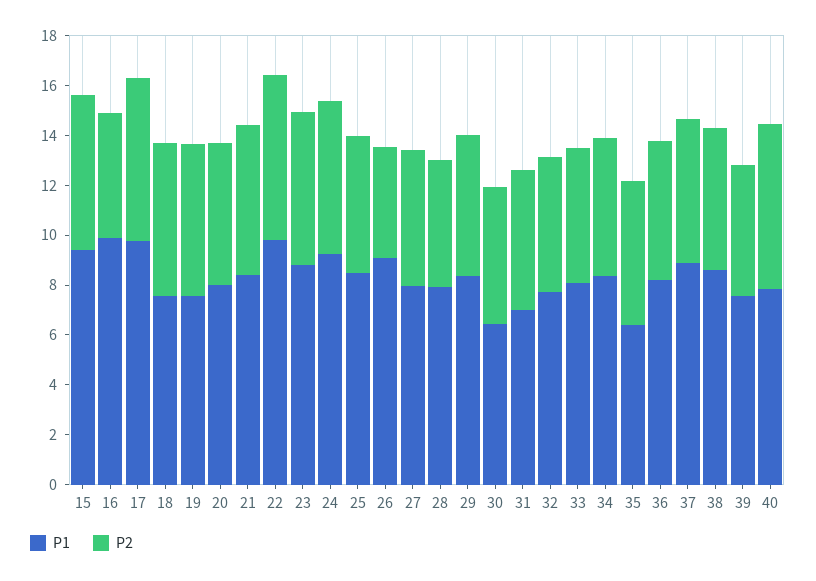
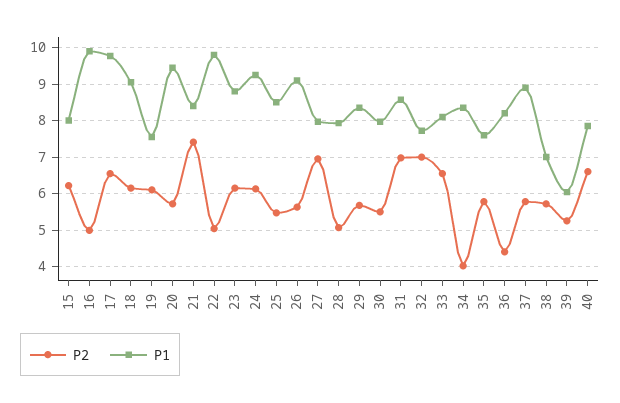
P1, 15: 9.5 -> 8
P1, 18: 7.5 -> 9
P1, 20: 8 -> 9.4
P2, 21: 6 -> 7.4
P2, 22: 6.5 -> 5
P2, 26: 4.5 -> 5.6
P2, 27: 5.5 -> 7
P1, 30: 6.5 -> 8
P1, 31: 7 -> 8.6
P2, 31: 5.5 -> 7
P2, 32: 5.5 -> 7
P2, 33: 5.5 -> 6.6
P2, 34: 5.5 -> 4
P1, 35: 6.5 -> 7.6
P2, 36: 5.5 -> 4.4
P1, 38: 8.5 -> 7
P1, 39: 7.5 -> 6

